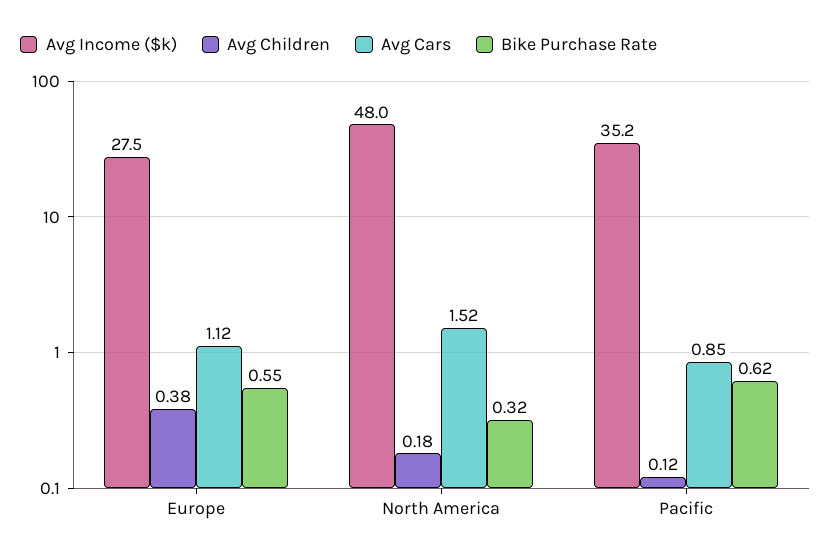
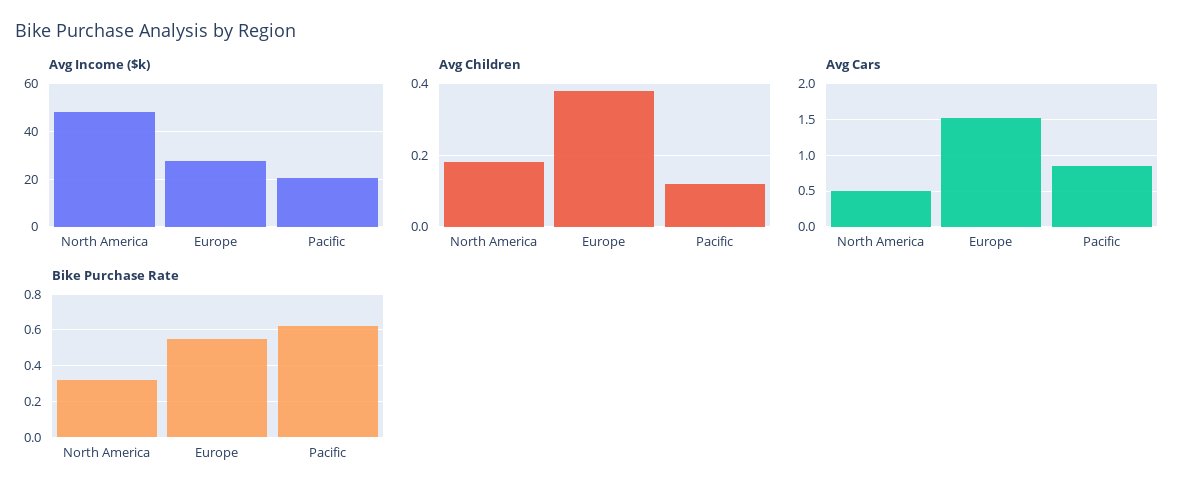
Avg Cars, Europe: 1.12 -> 1.5
Avg Cars, North America: 1.52 -> 0.5
Avg Income ($k), Pacific: 35.2 -> 20

